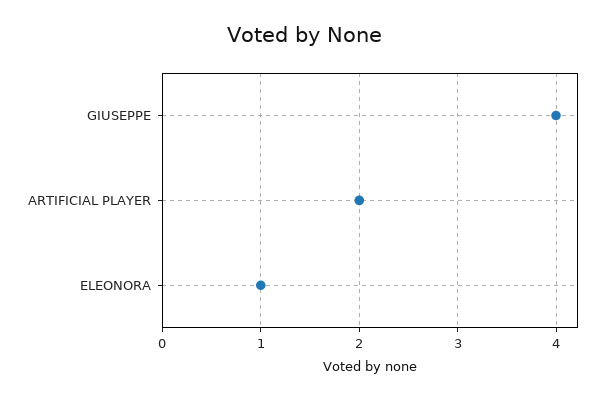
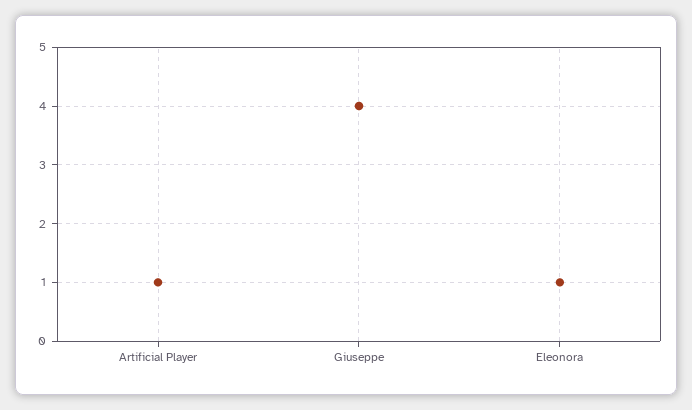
ARTIFICIAL PLAYER: 2 -> 1

